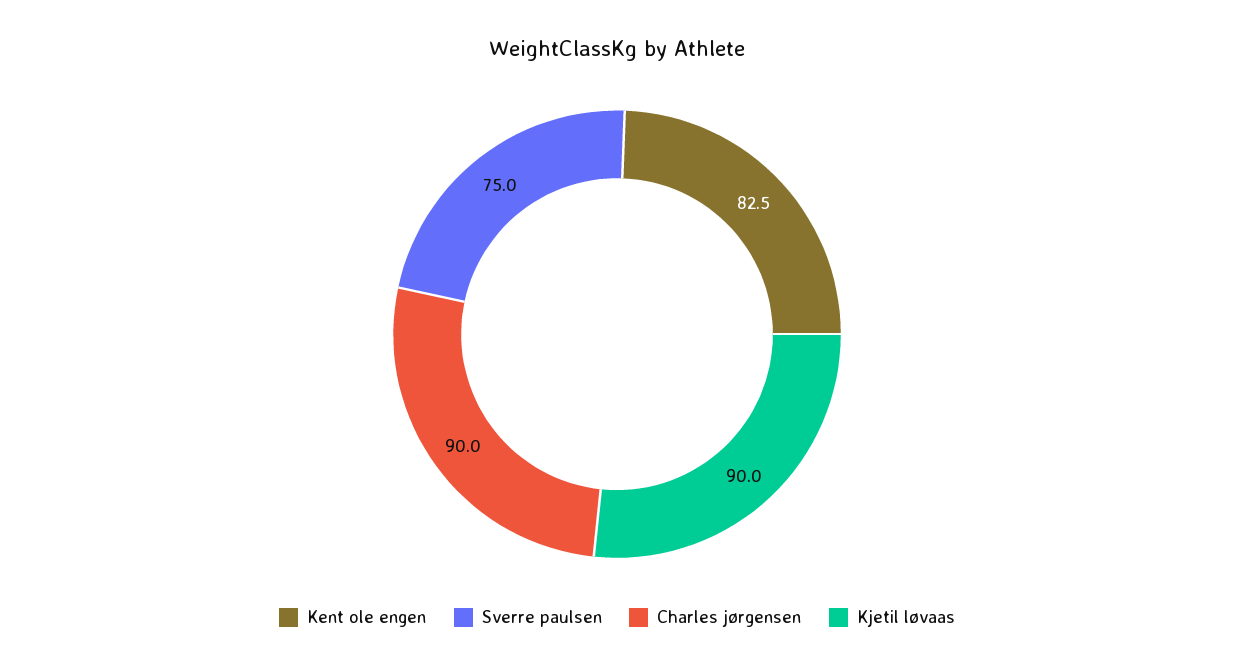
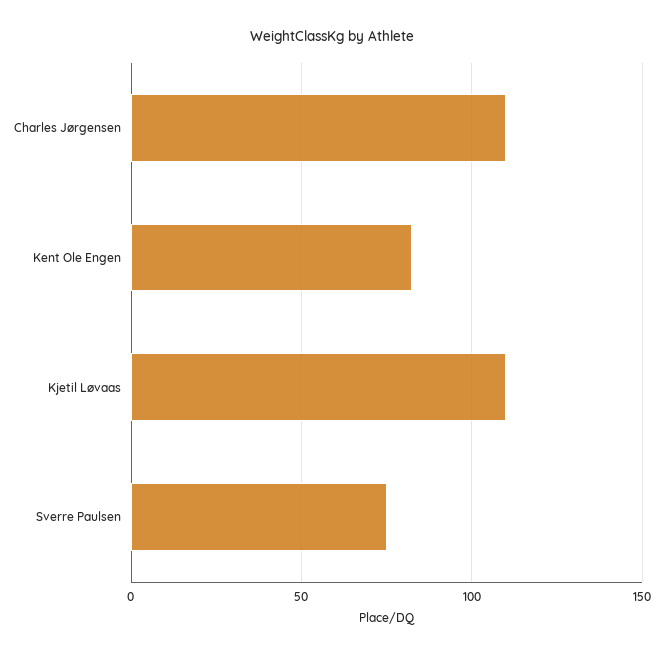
Charles jørgensen: 90 -> 110
Kjetil løvaas: 90 -> 110

